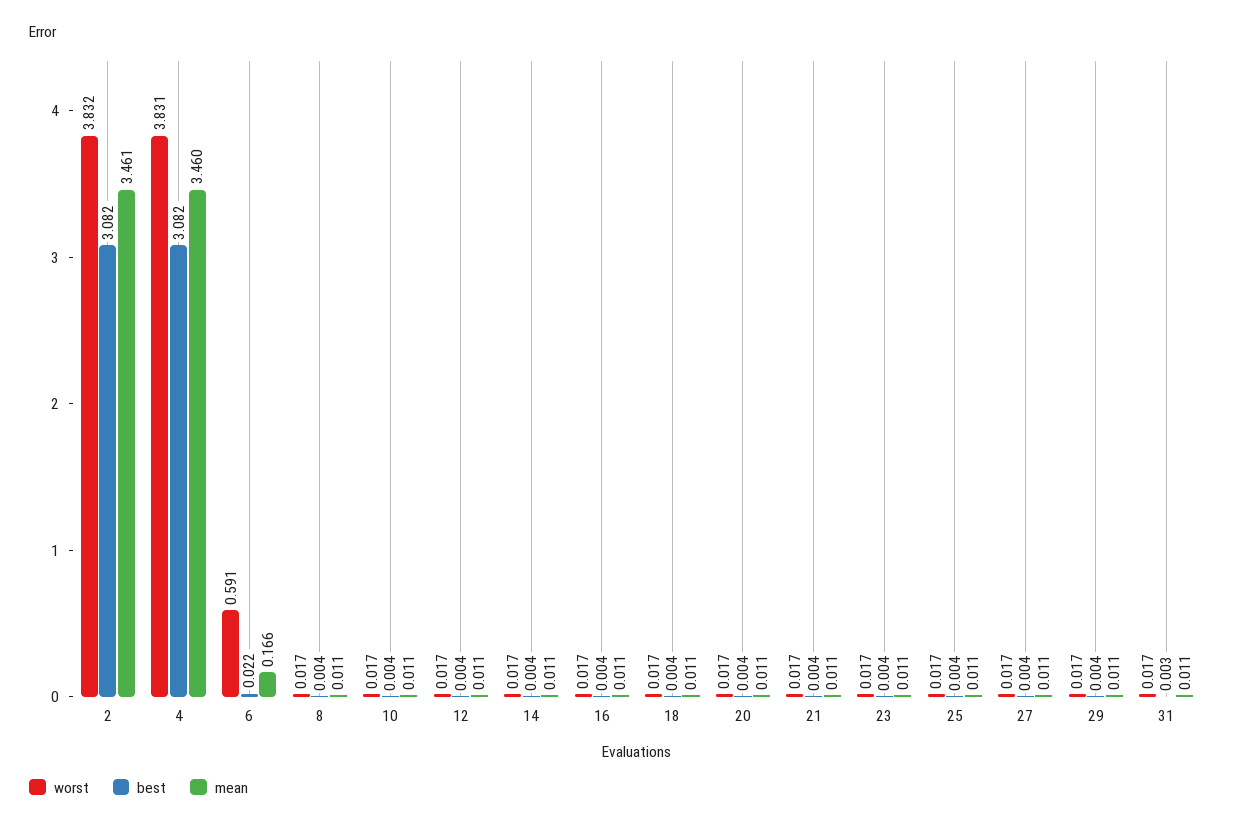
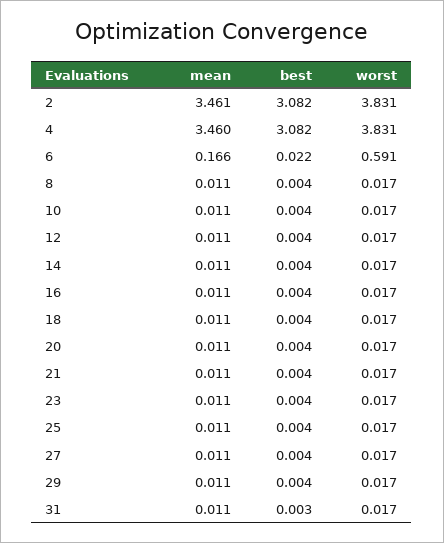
worst, 2: 3.832 -> 3.831

